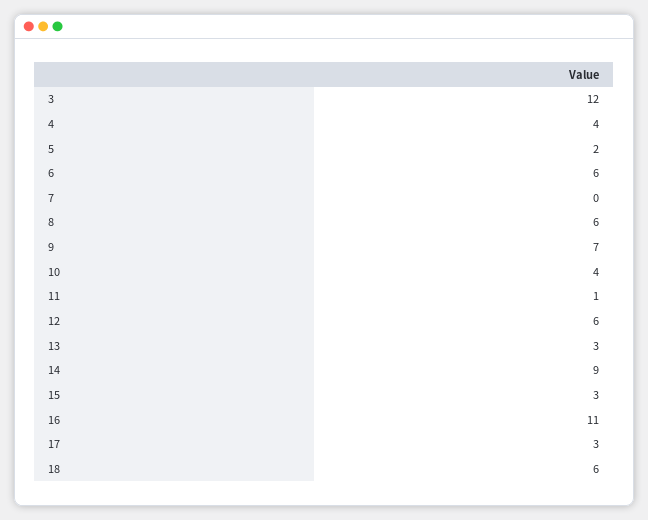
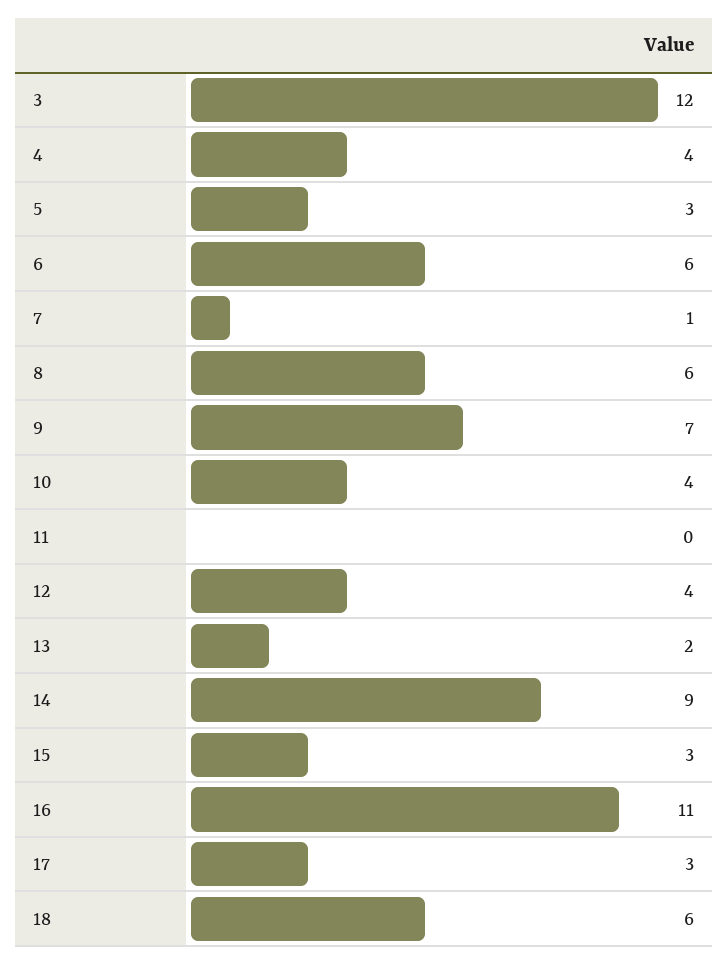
5: 2 -> 3
7: 0 -> 1
11: 1 -> 0
12: 6 -> 4
13: 3 -> 2

